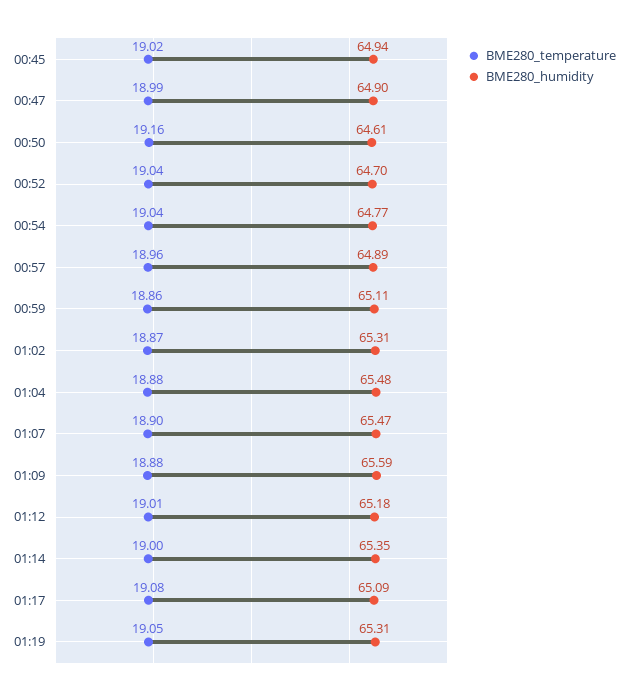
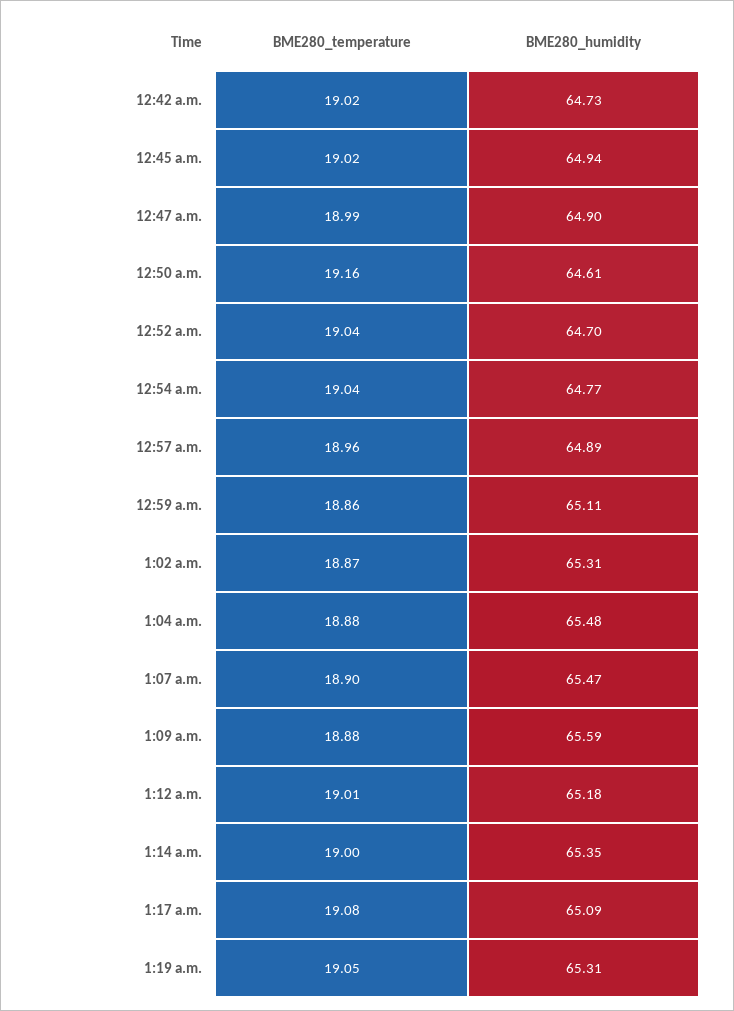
BME280_temperature, 12:42 a.m.: none -> 19.02
BME280_humidity, 12:42 a.m.: none -> 64.73

